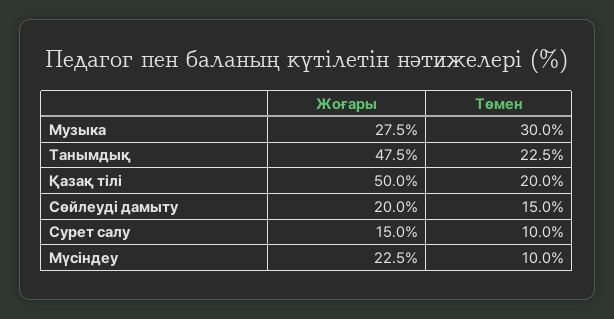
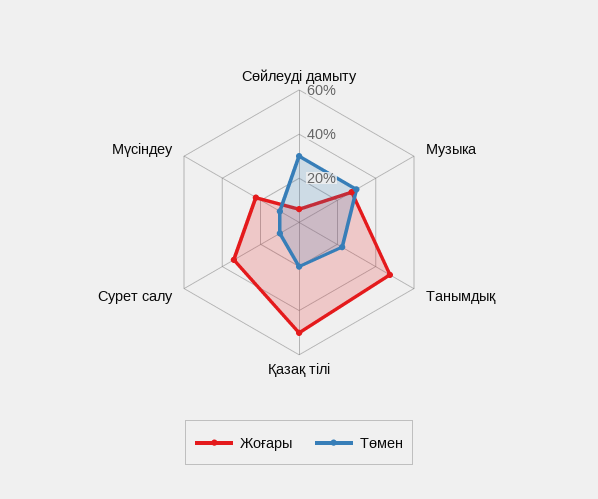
Жоғары, Сөйлеуді дамыту: 20 -> 5
Төмен, Сөйлеуді дамыту: 15 -> 30
Жоғары, Сурет салу: 15 -> 35

